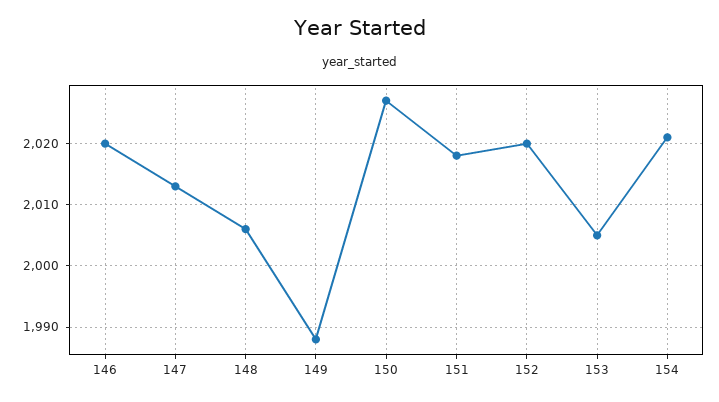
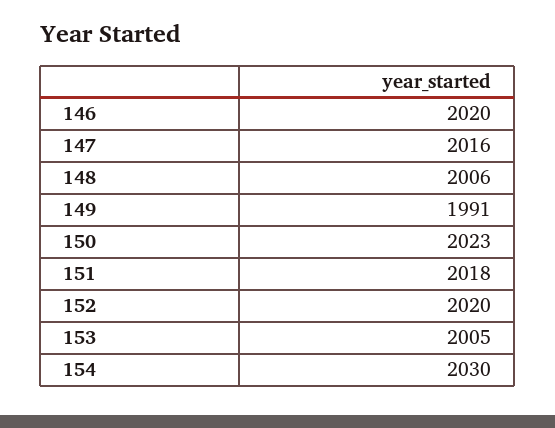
147: 2013 -> 2016
149: 1988 -> 1991
150: 2027 -> 2023
154: 2021 -> 2030

